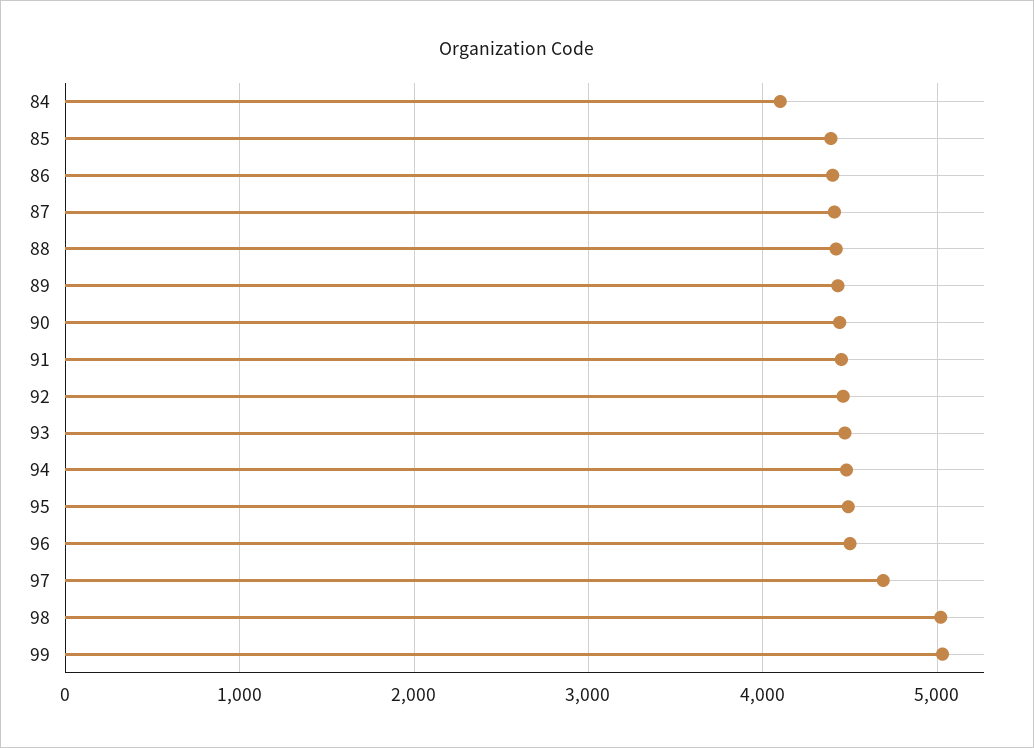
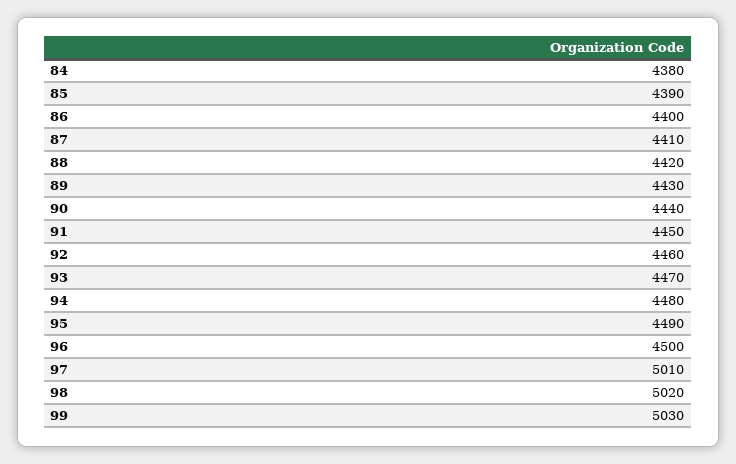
84: 4100 -> 4380
97: 4700 -> 5010

